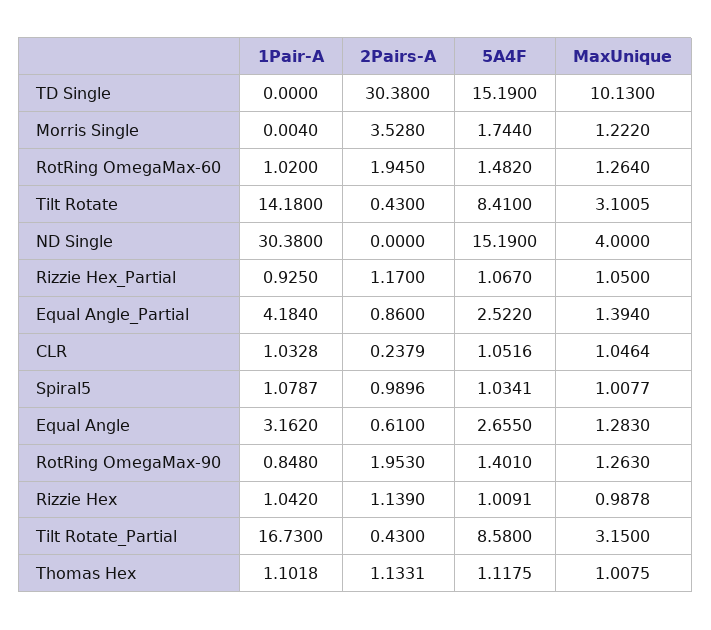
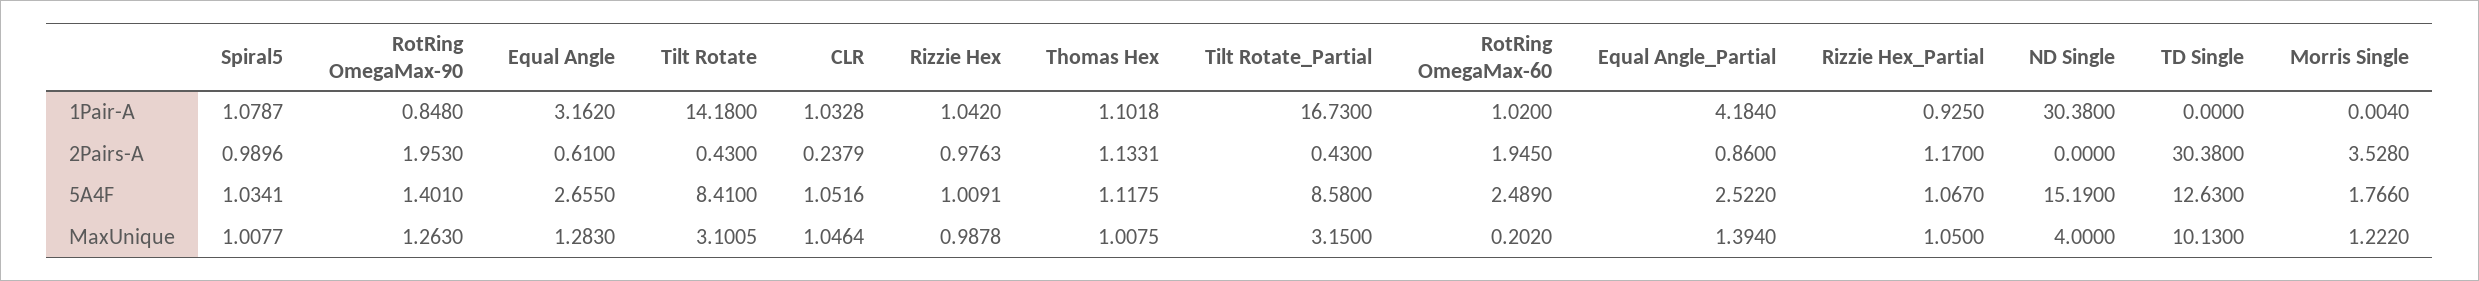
5A4F, TD Single: 15.19 -> 12.63
5A4F, Morris Single: 1.744 -> 1.766
5A4F, RotRing OmegaMax-60: 1.482 -> 2.489
MaxUnique, RotRing OmegaMax-60: 1.264 -> 0.202
2Pairs-A, Rizzie Hex: 1.139 -> 0.9763

